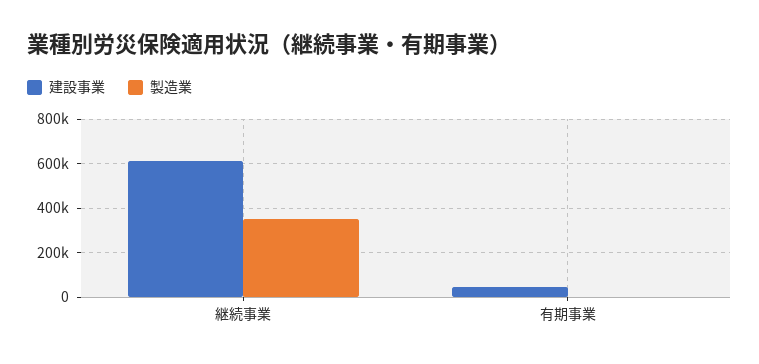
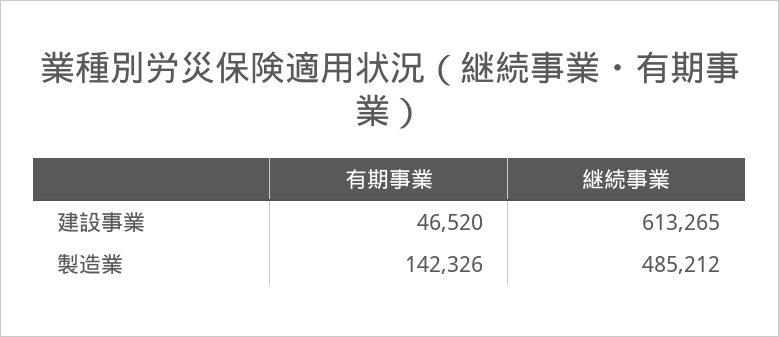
製造業, 継続事業: 350000 -> 485212
製造業, 有期事業: 0 -> 142326

